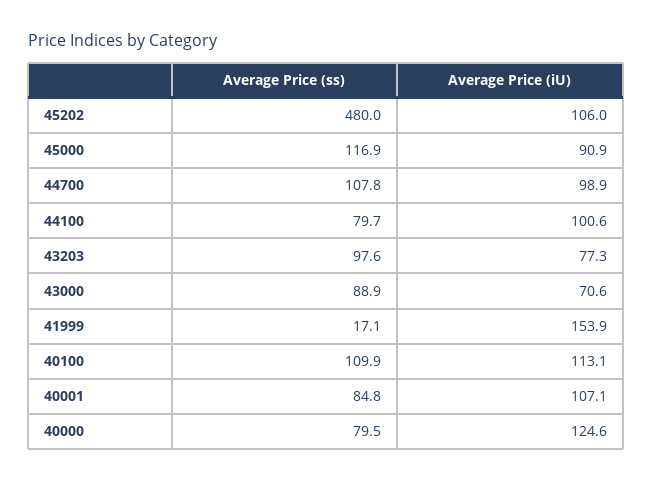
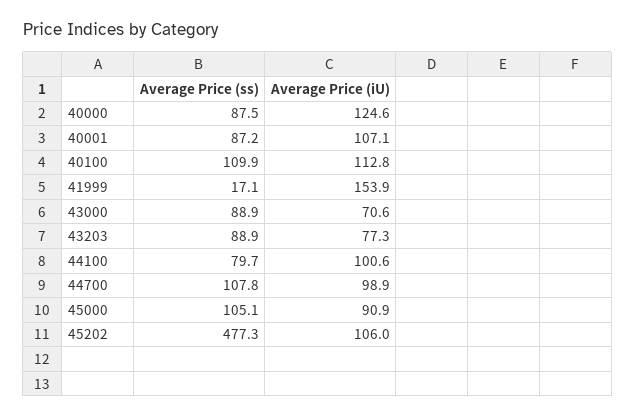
Average Price (ss), 45202: 480 -> 477.3
Average Price (ss), 45000: 116.9 -> 105.1
Average Price (ss), 43203: 97.6 -> 88.9
Average Price (iU), 40100: 113.1 -> 112.8
Average Price (ss), 40001: 84.8 -> 87.2
Average Price (ss), 40000: 79.5 -> 87.5

